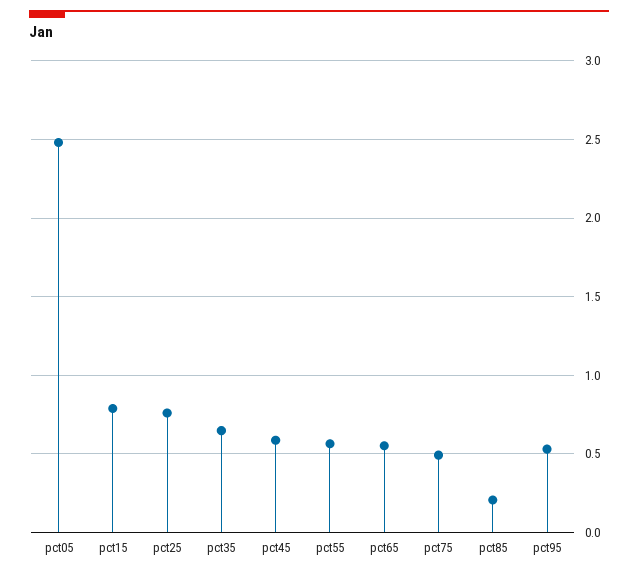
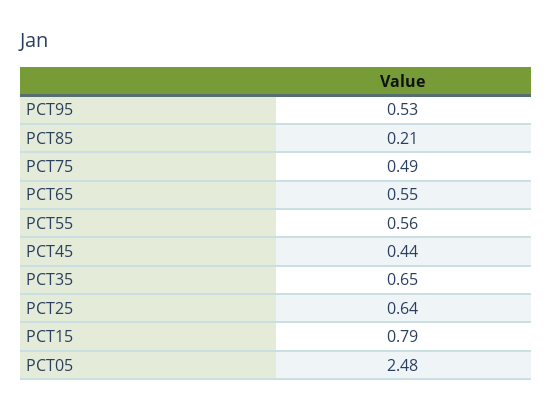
pct25: 0.75 -> 0.64
pct45: 0.6 -> 0.44

